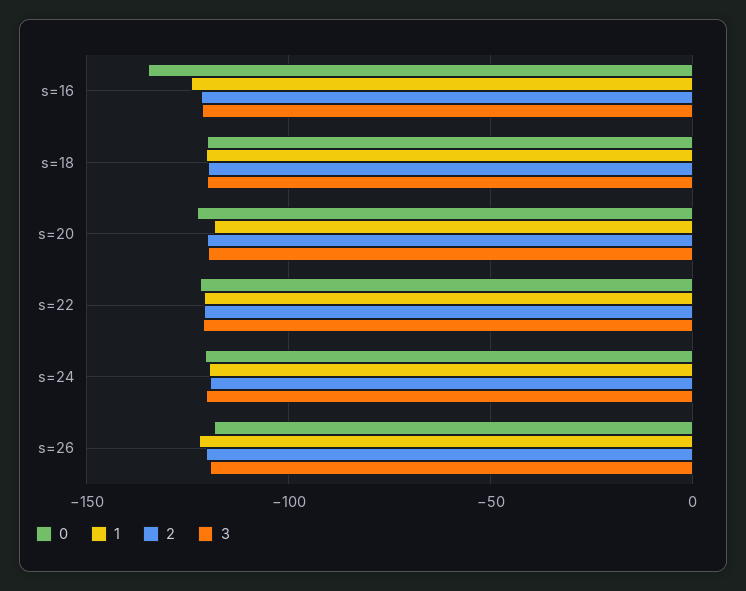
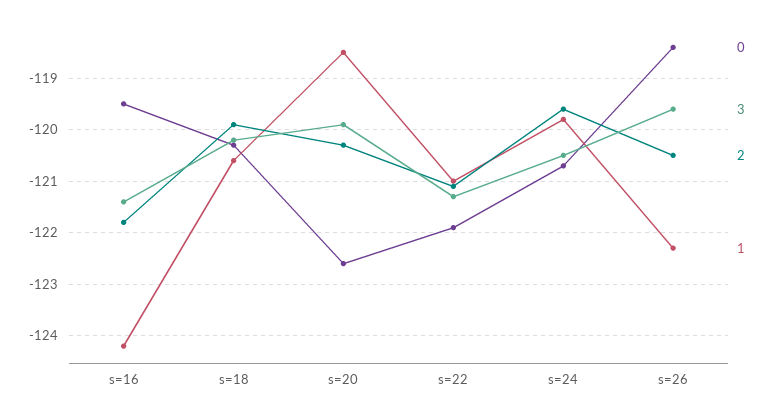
0, s=16: -135 -> -119.5

